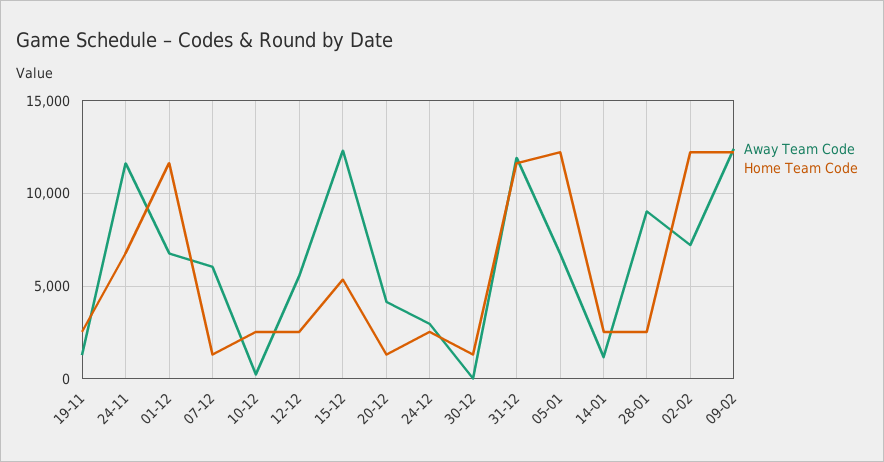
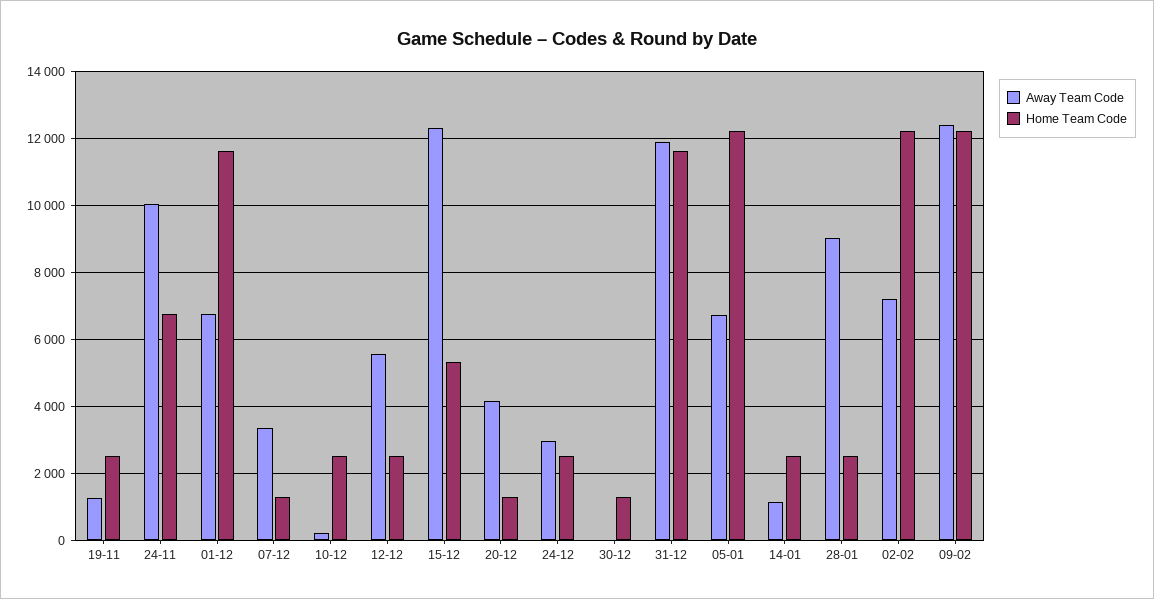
Away Team Code, 24-11: 11500 -> 10000
Away Team Code, 07-12: 6000 -> 3400

